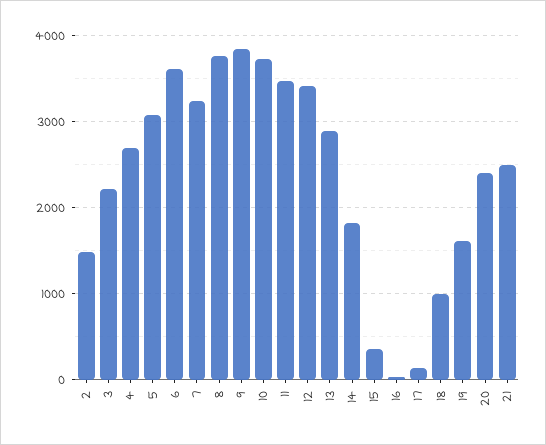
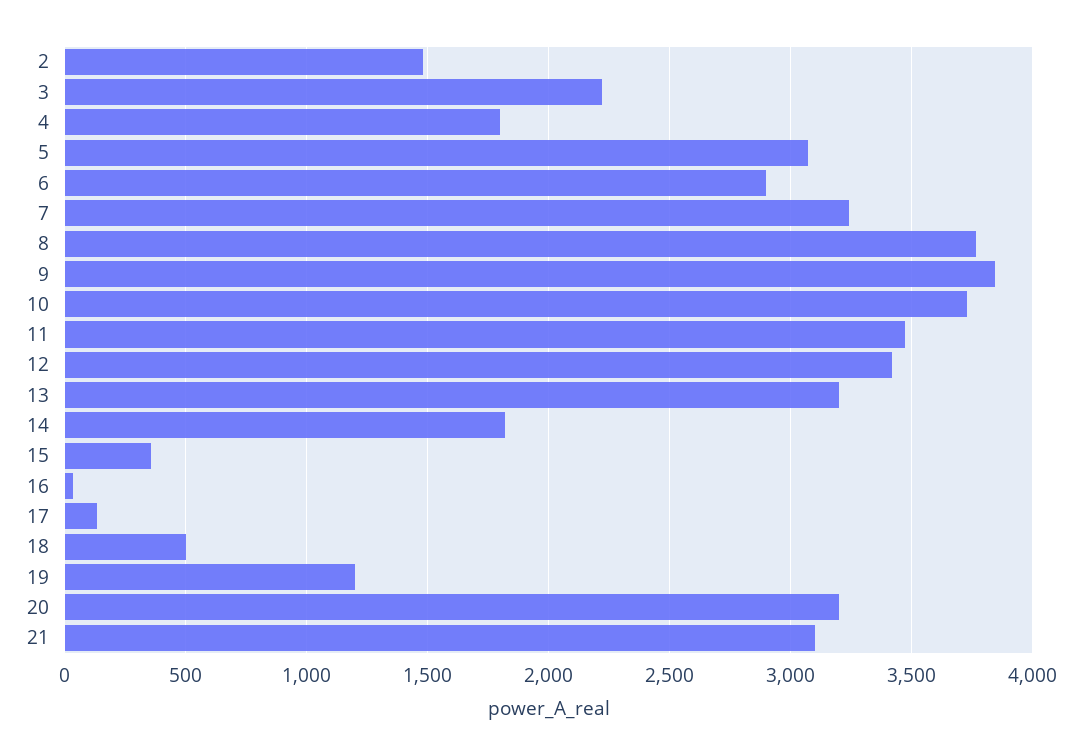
4: 2700 -> 1800
6: 3600 -> 2900
13: 2900 -> 3200
18: 1000 -> 500
19: 1600 -> 1200
20: 2400 -> 3200
21: 2500 -> 3100

